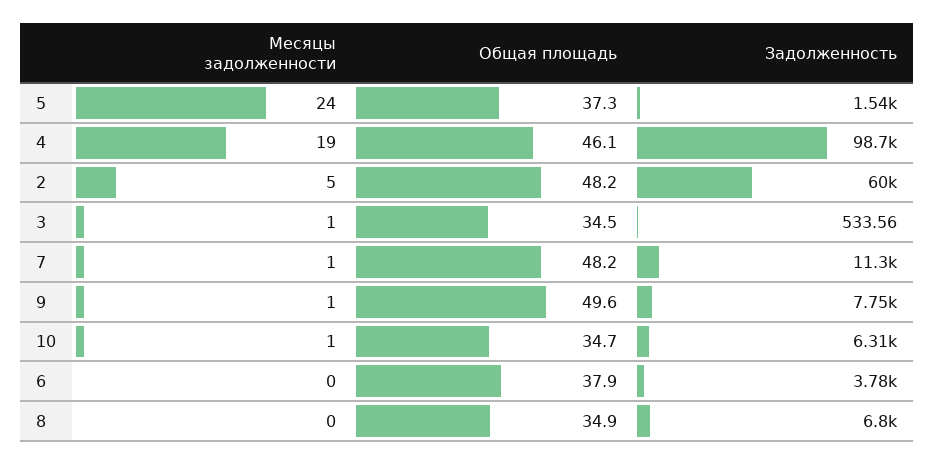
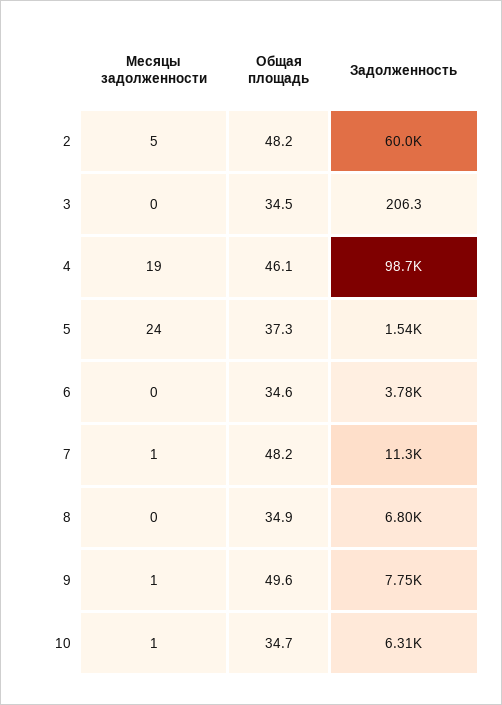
Месяцы задолженности, 3: 1 -> 0
Задолженность, 3: 533.56 -> 206.3
Общая площадь, 6: 37.9 -> 34.6

